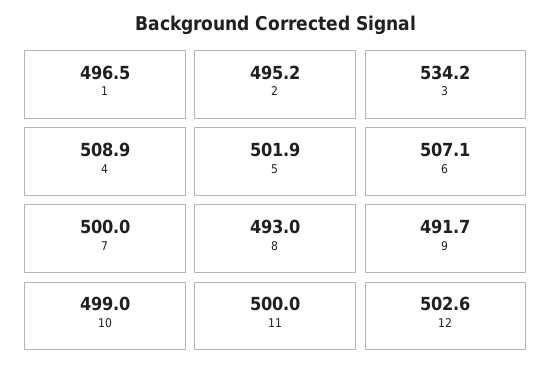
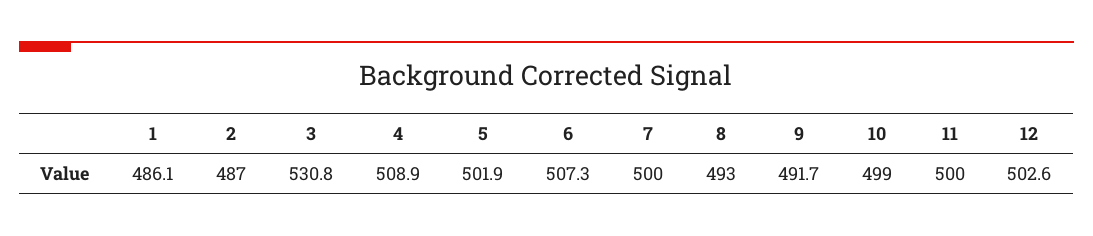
1: 496.5 -> 486.1
2: 495.2 -> 487
3: 534.2 -> 530.8
6: 507.1 -> 507.3

